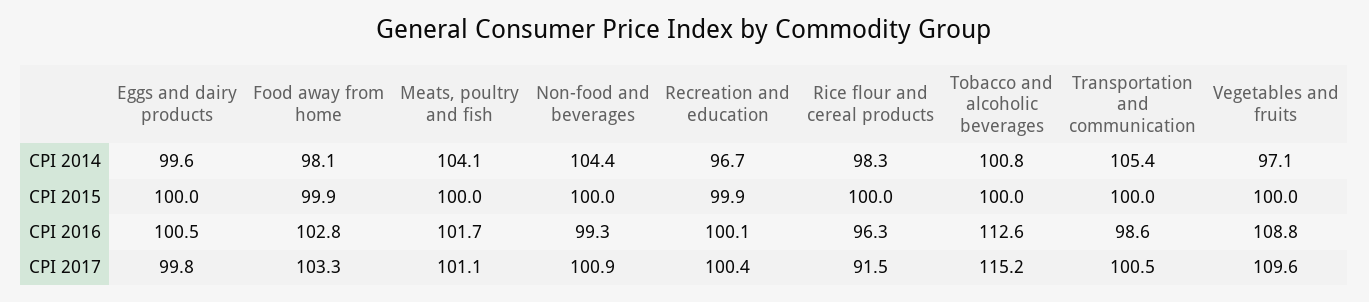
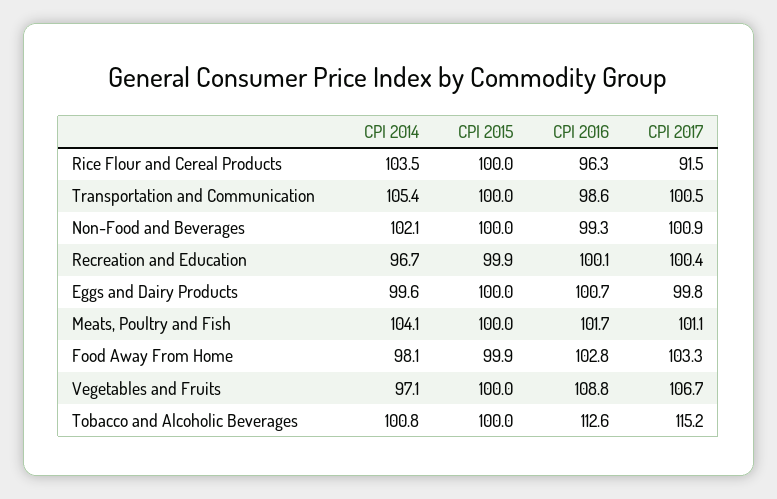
Non-food and beverages, CPI 2014: 104.4 -> 102.1
Rice flour and cereal products, CPI 2014: 98.3 -> 103.5
Eggs and dairy products, CPI 2016: 100.5 -> 100.7
Vegetables and fruits, CPI 2017: 109.6 -> 106.7

